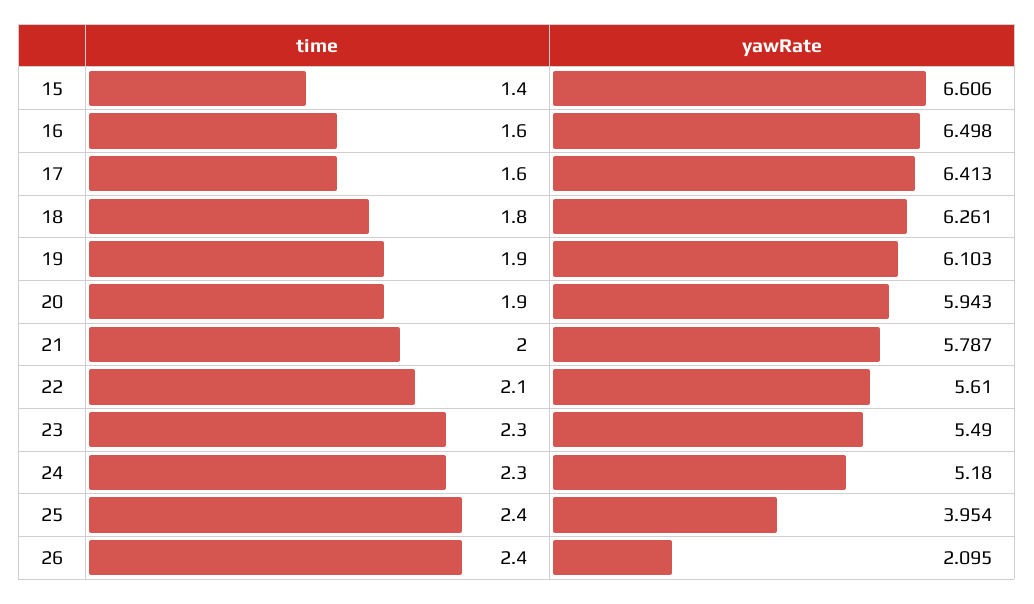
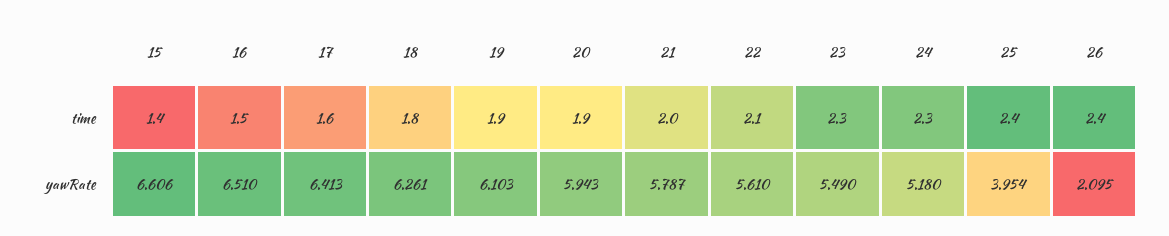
time, 16: 1.6 -> 1.5
yawRate, 16: 6.498 -> 6.51

